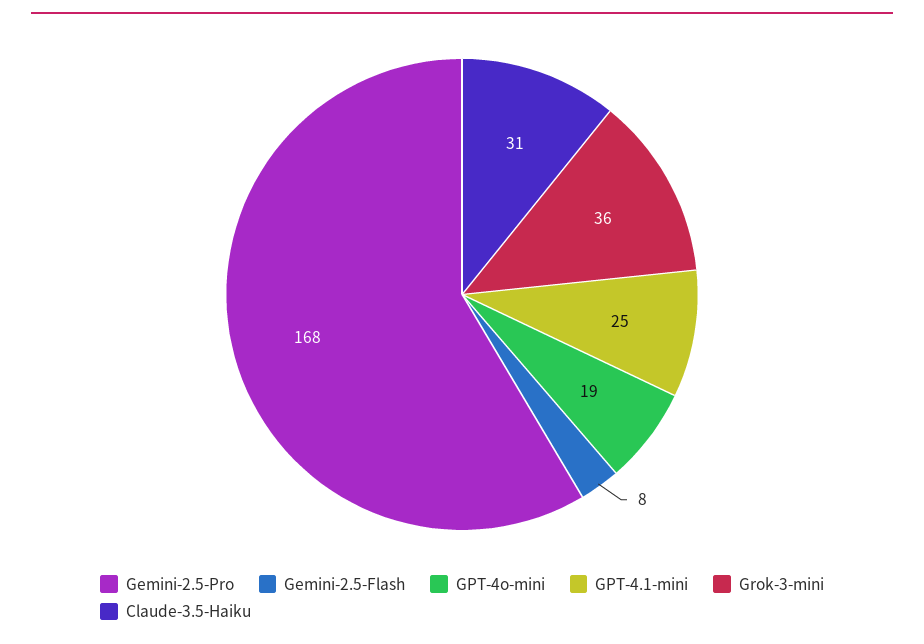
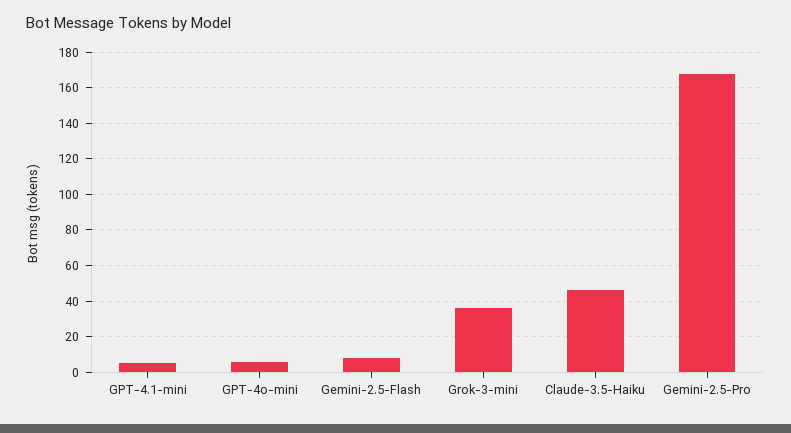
GPT-4o-mini: 19 -> 5
GPT-4.1-mini: 25 -> 5
Claude-3.5-Haiku: 31 -> 45

